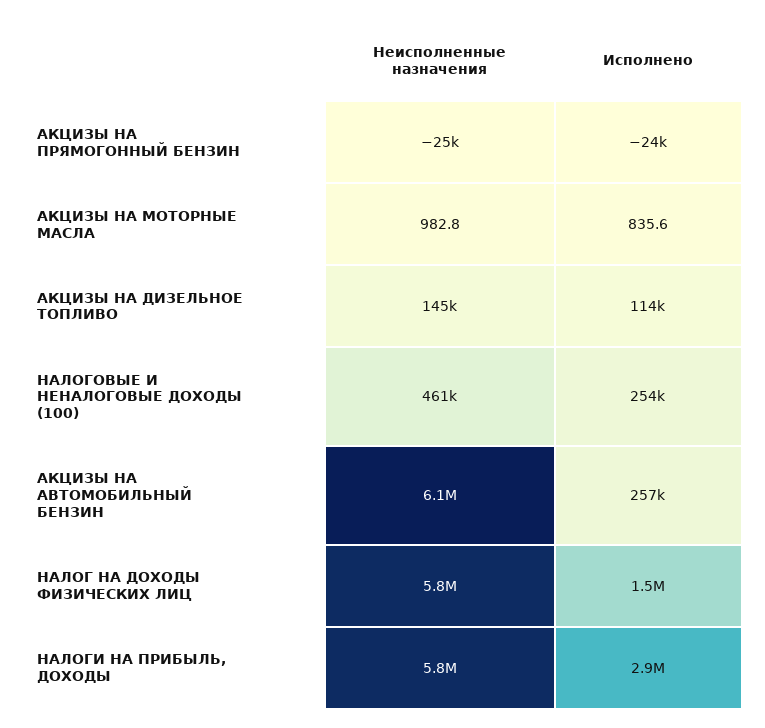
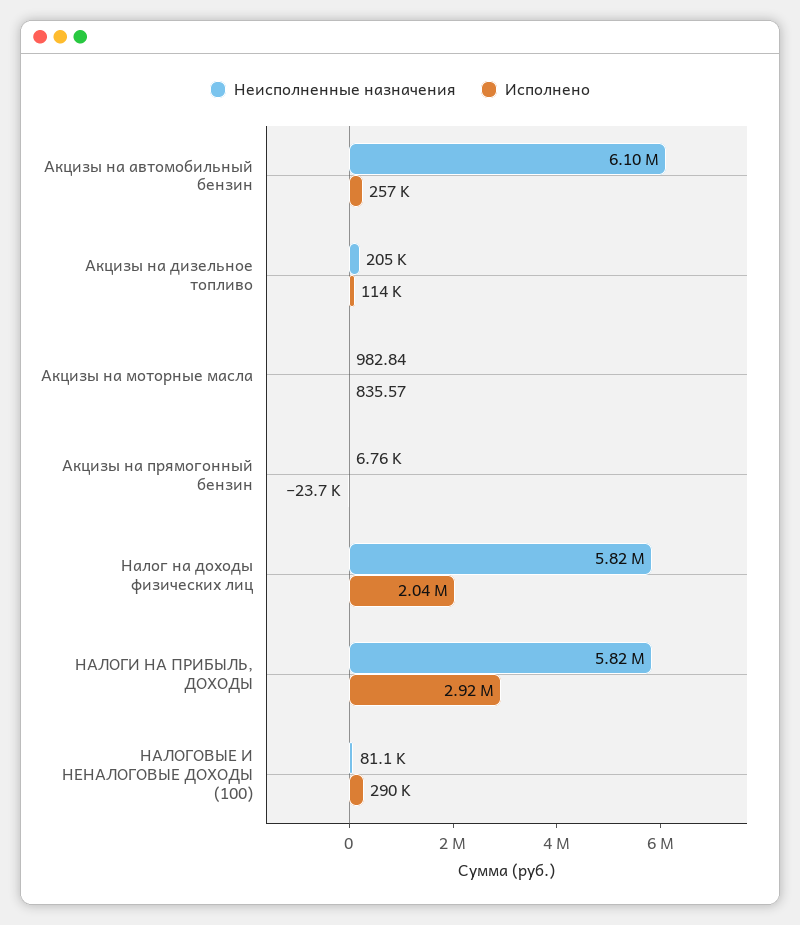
Неисполненные назначения, АКЦИЗЫ НА ПРЯМОГОННЫЙ БЕНЗИН: -25000 -> 6760
Неисполненные назначения, АКЦИЗЫ НА ДИЗЕЛЬНОЕ ТОПЛИВО: 145000 -> 205000
Неисполненные назначения, НАЛОГОВЫЕ И НЕНАЛОГОВЫЕ ДОХОДЫ (100): 461000 -> 81100
Исполнено, НАЛОГОВЫЕ И НЕНАЛОГОВЫЕ ДОХОДЫ (100): 254000 -> 290000
Исполнено, НАЛОГ НА ДОХОДЫ ФИЗИЧЕСКИХ ЛИЦ: 1500000 -> 2040000

